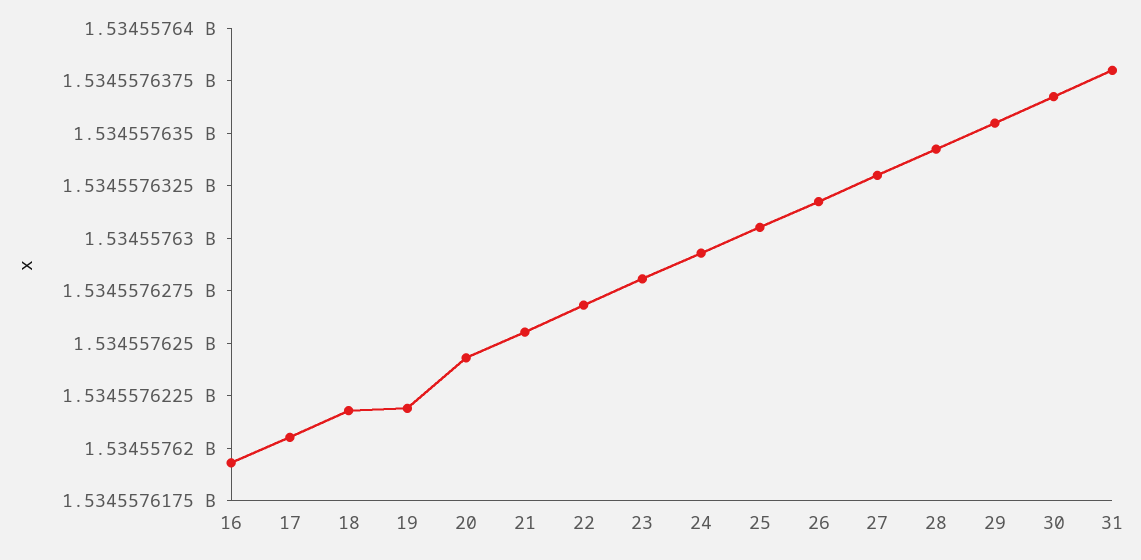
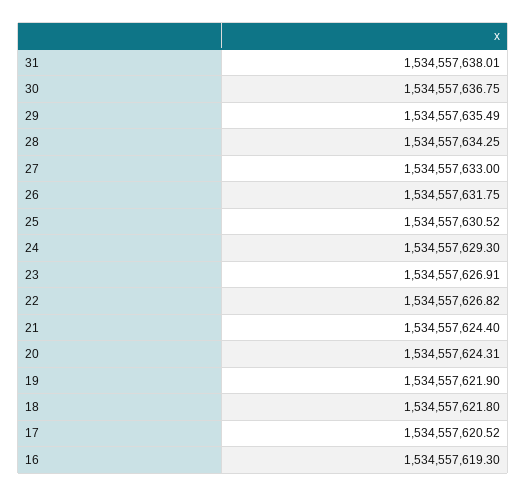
21: 1534557625.5 -> 1534557624.4
23: 1534557628 -> 1534557626.91

